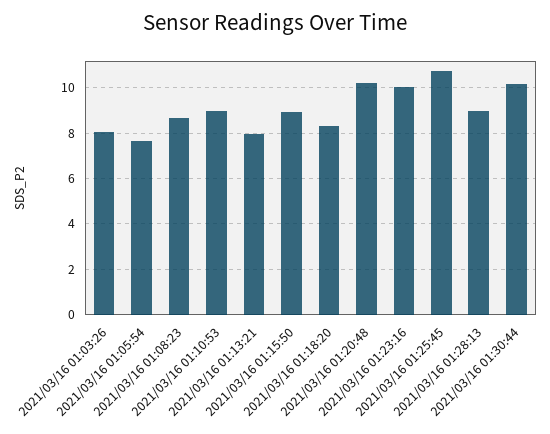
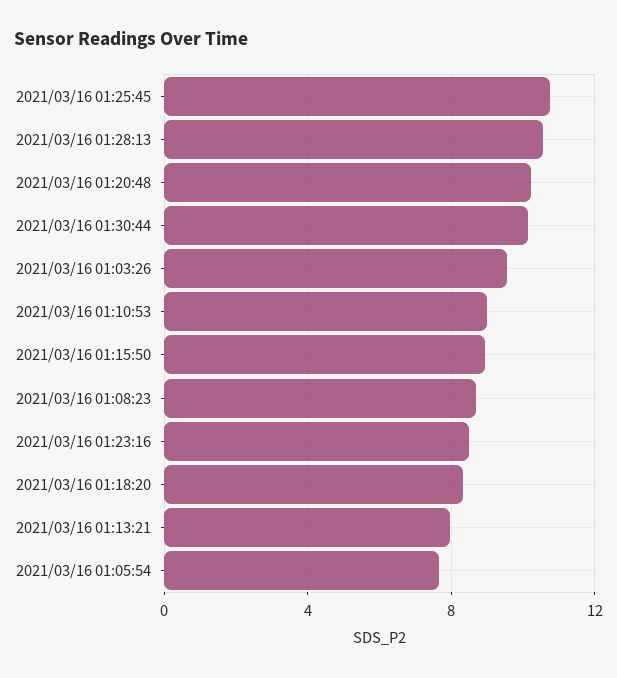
2021/03/16 01:03:26: 8 -> 9.5
2021/03/16 01:23:16: 10 -> 8.5
2021/03/16 01:28:13: 9 -> 10.5

